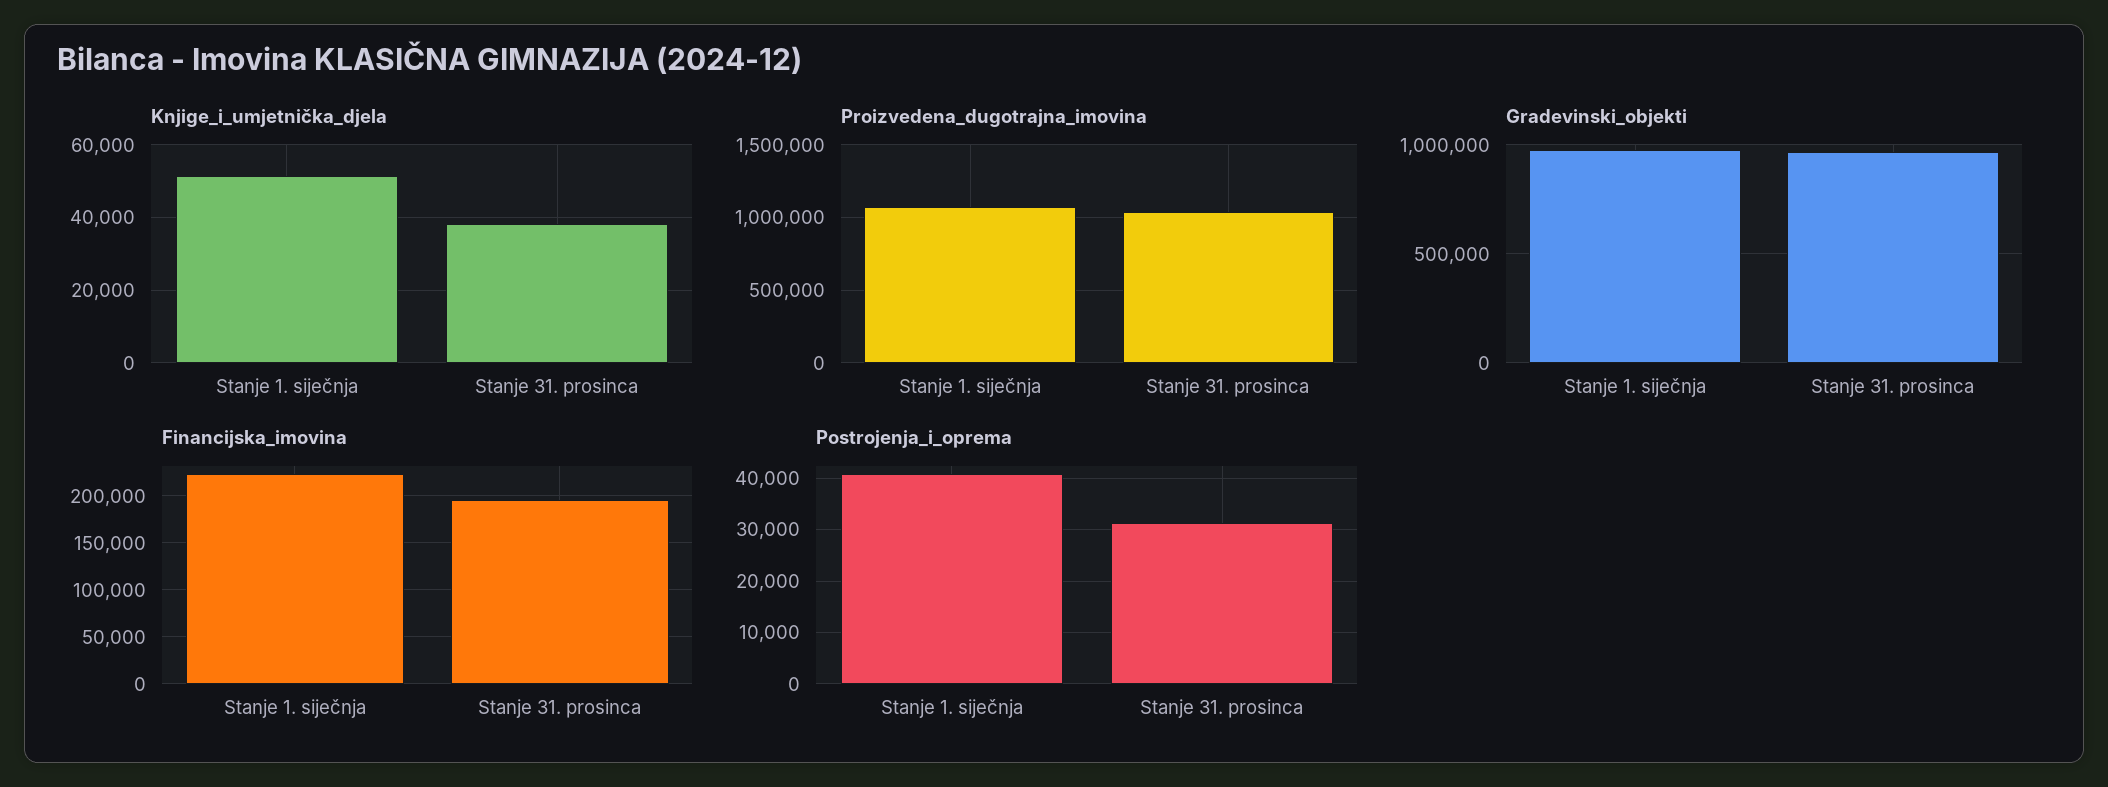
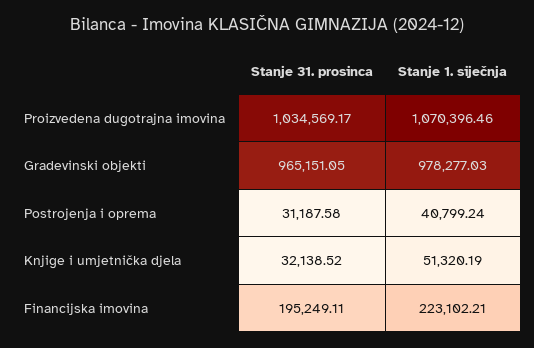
Knjige_i_umjetnička_djela, Stanje 31. prosinca: 38000 -> 32138.52

